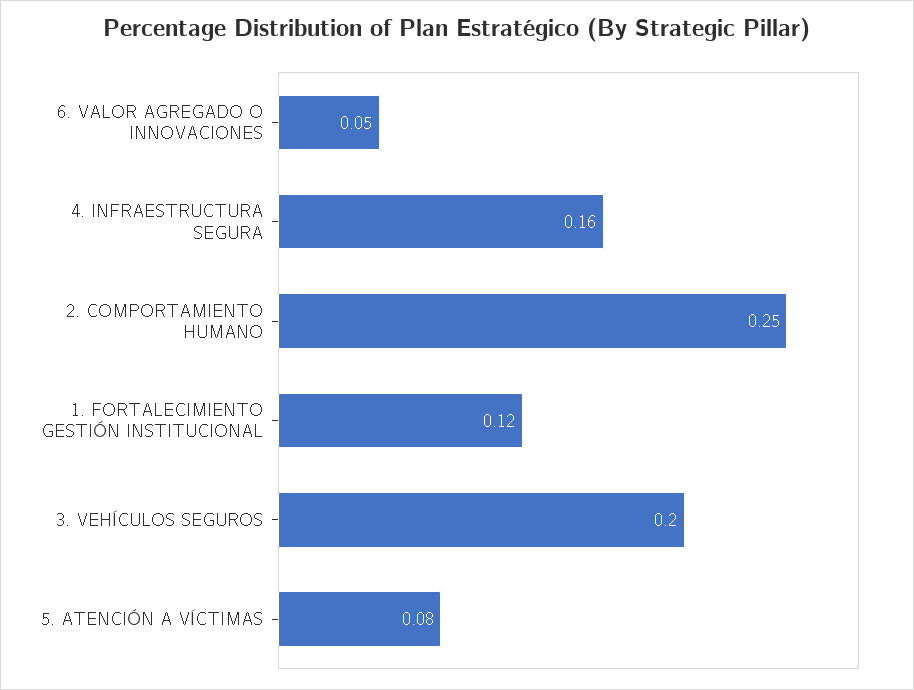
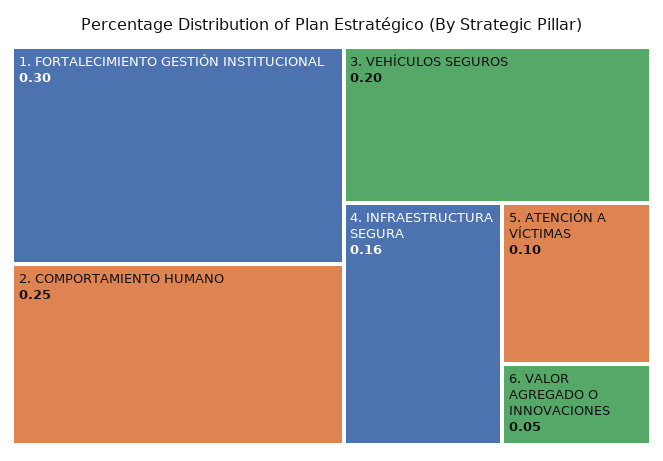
1. FORTALECIMIENTO GESTIÓN INSTITUCIONAL: 0.12 -> 0.3
5. ATENCIÓN A VÍCTIMAS: 0.08 -> 0.1

